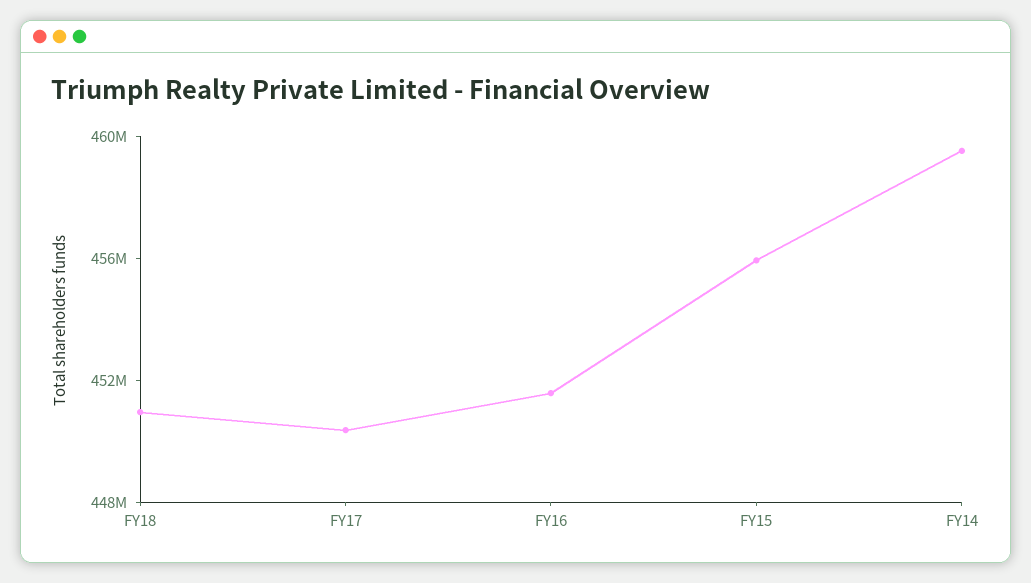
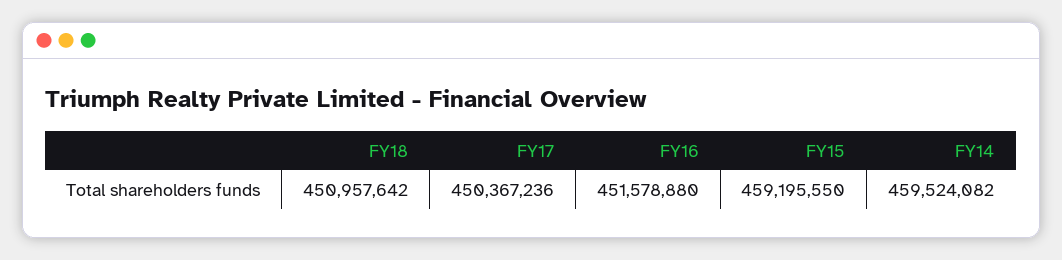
FY15: 456000000 -> 459195550

